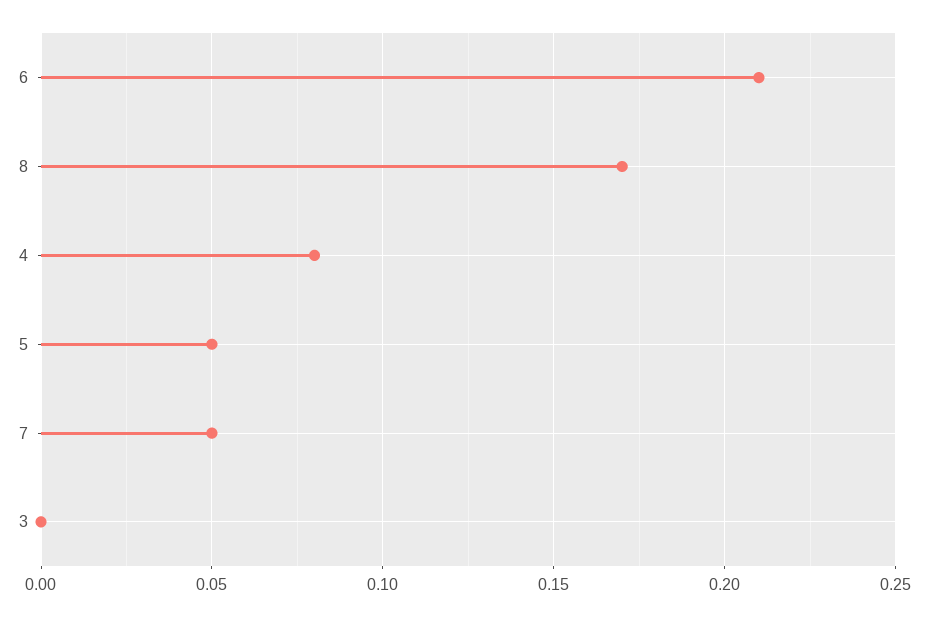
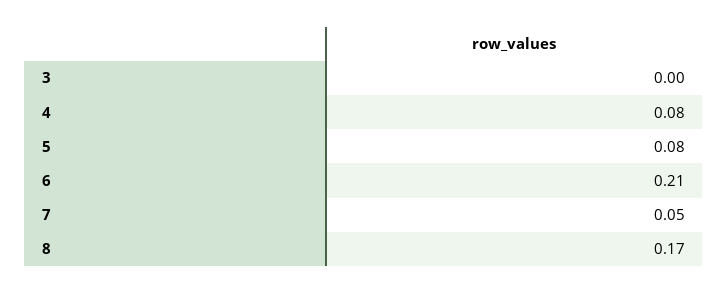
5: 0.05 -> 0.08

